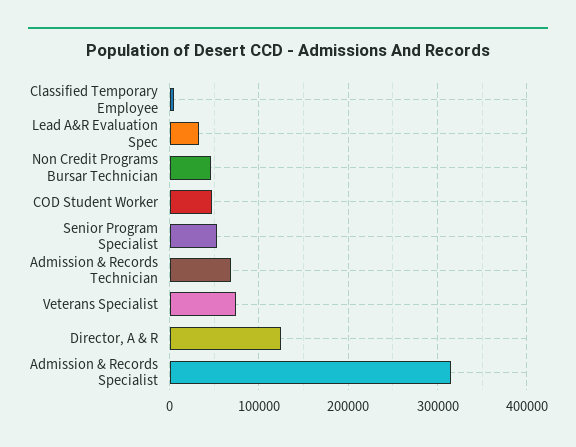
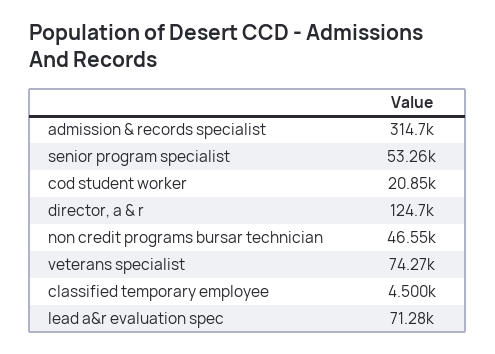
Lead A&R Evaluation Spec: 30000 -> 71280
COD Student Worker: 50000 -> 20850
Admission & Records Technician: 70000 -> none

